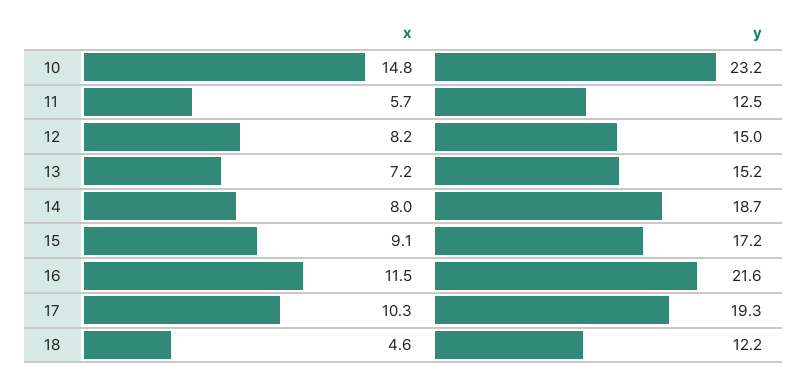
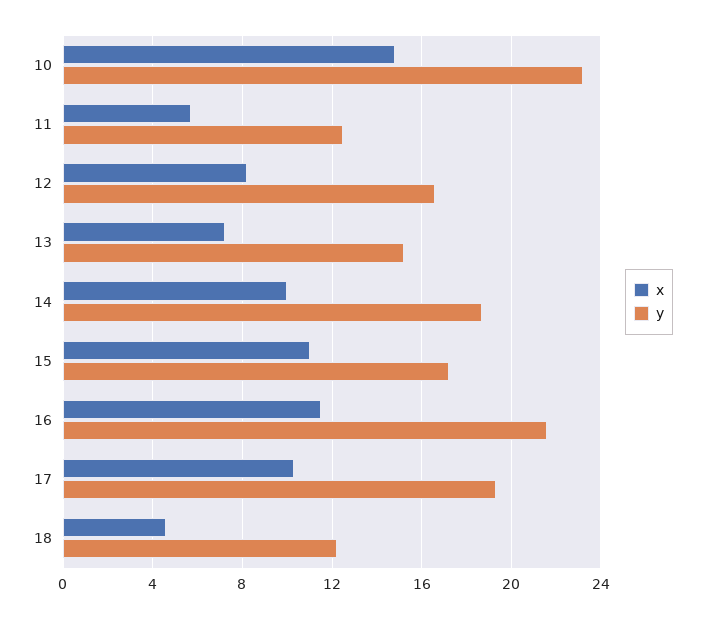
y, 12: 15 -> 16.5
x, 14: 8 -> 10
x, 15: 9.1 -> 11

